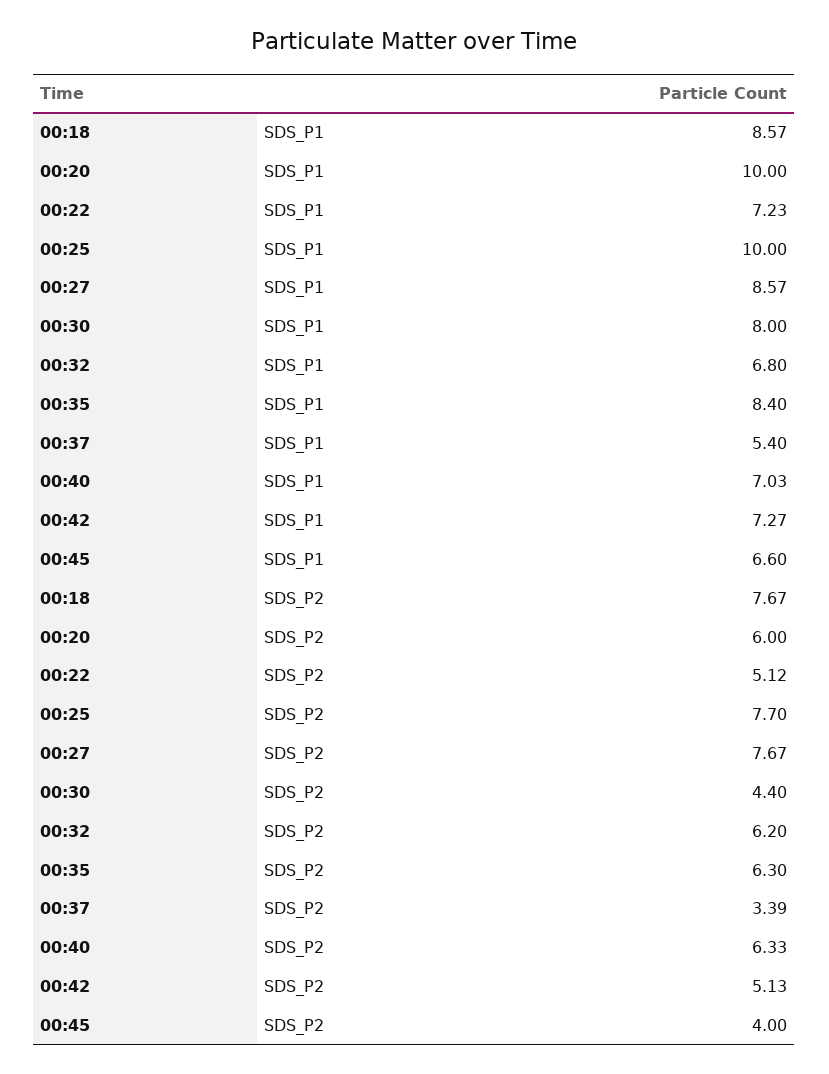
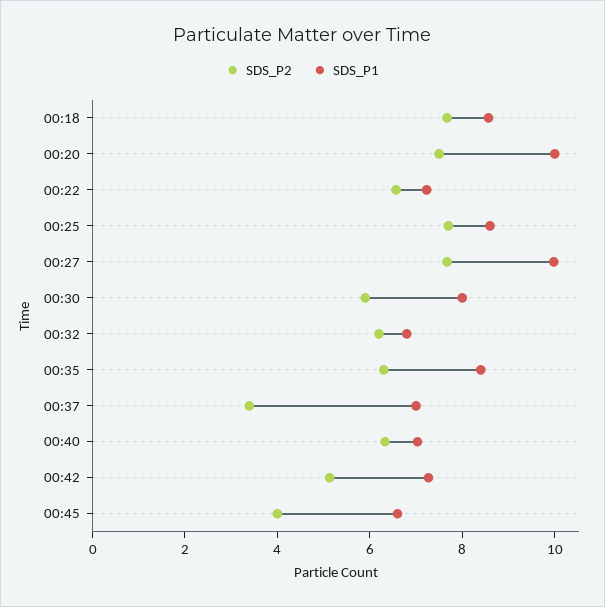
SDS_P1, 00:25: 10 -> 8.5
SDS_P1, 00:27: 8.57 -> 10
SDS_P1, 00:37: 5.4 -> 7
SDS_P2, 00:20: 6 -> 7.5
SDS_P2, 00:22: 5.12 -> 6.5
SDS_P2, 00:30: 4.4 -> 6

